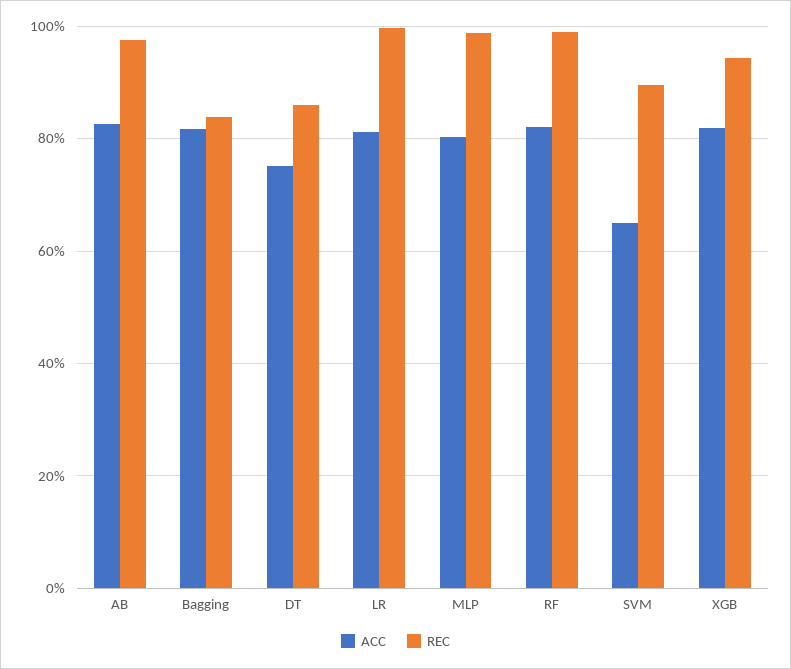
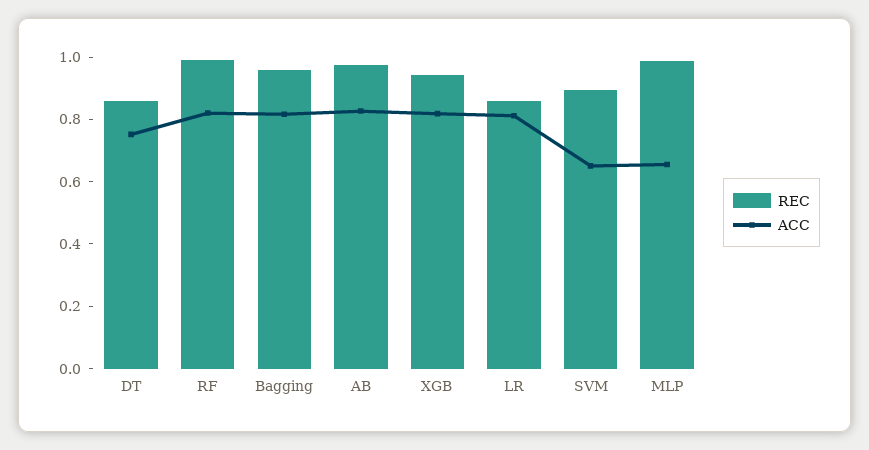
REC, Bagging: 0.84 -> 0.95
REC, LR: 1 -> 0.85
ACC, MLP: 0.8 -> 0.65

